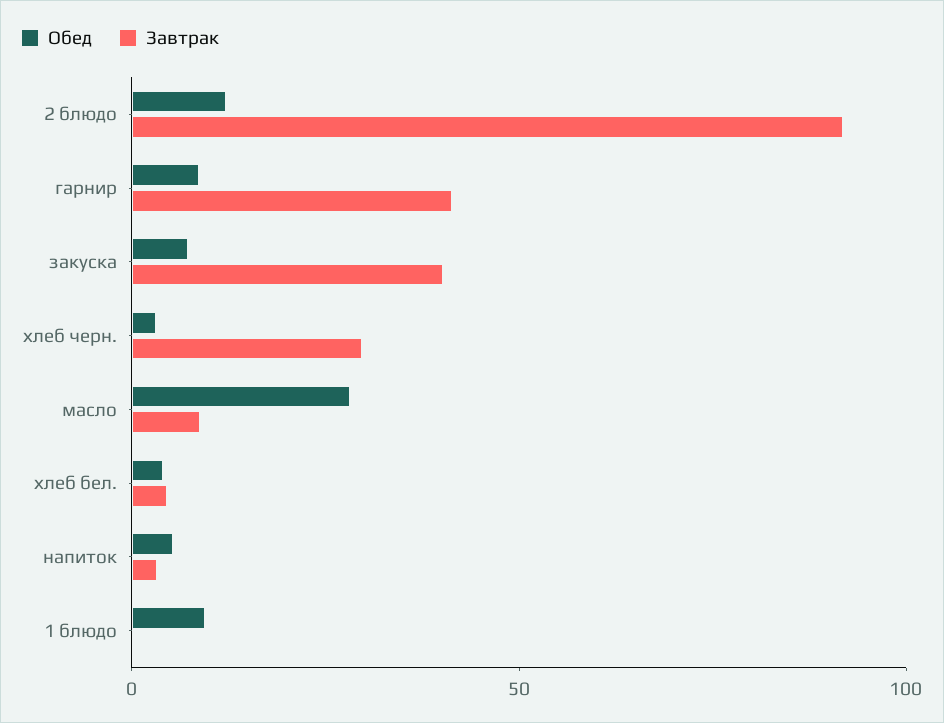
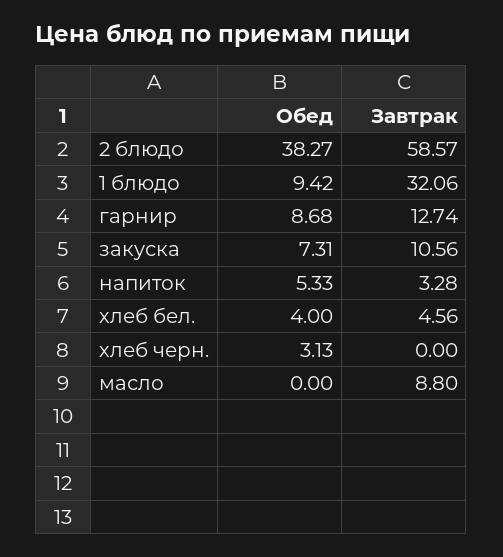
Обед, 2 блюдо: 10 -> 38.27
Завтрак, 2 блюдо: 90 -> 58.57
Завтрак, гарнир: 40 -> 12.74
Завтрак, закуска: 40 -> 10.56
Завтрак, хлеб черн.: 30 -> 0
Обед, масло: 30 -> 0
Завтрак, 1 блюдо: 0 -> 32.06

